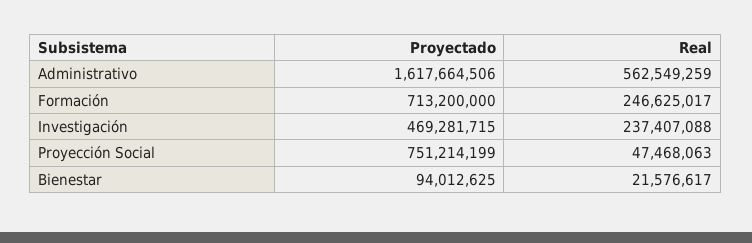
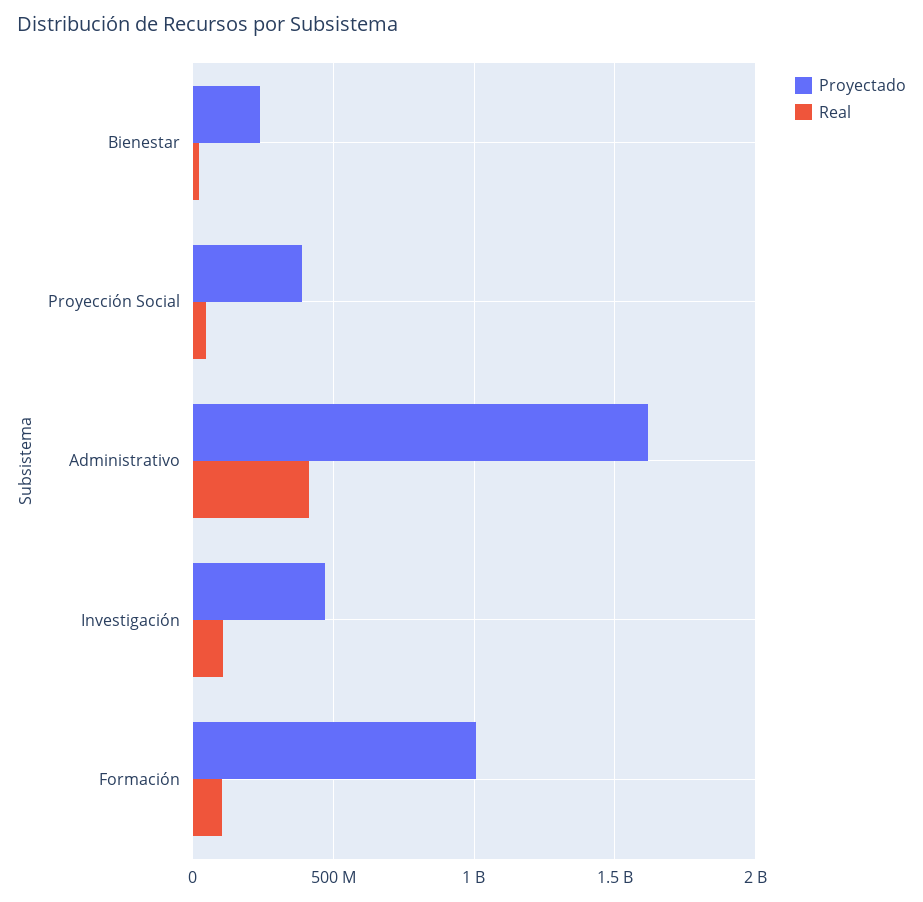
Real, Administrativo: 562549259 -> 400000000
Proyectado, Formación: 713200000 -> 1000000000
Real, Formación: 246625017 -> 100000000
Real, Investigación: 237407088 -> 100000000
Proyectado, Proyección Social: 751214199 -> 400000000
Proyectado, Bienestar: 94012625 -> 250000000

